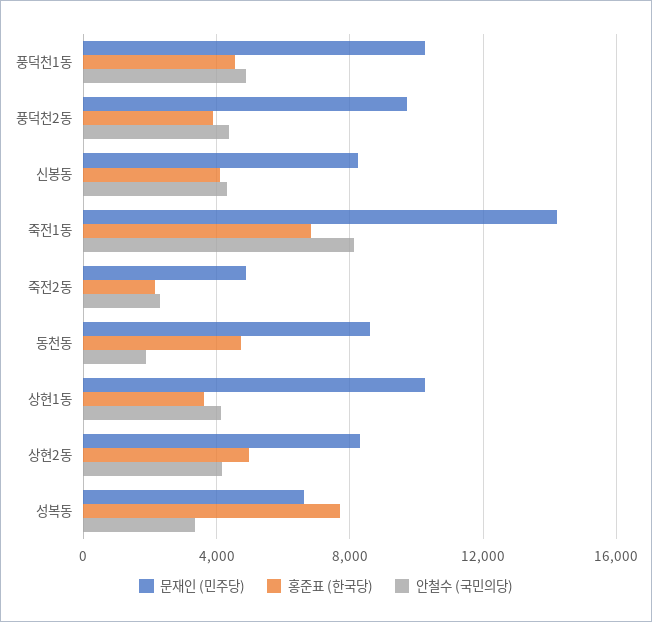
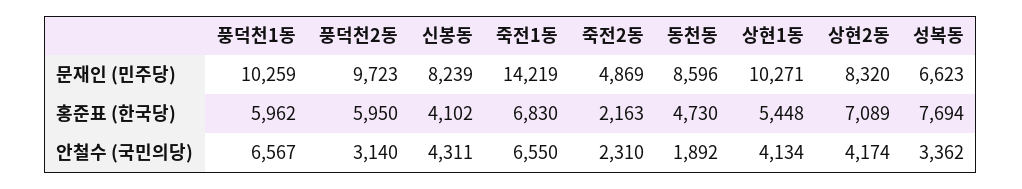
홍준표 (한국당), 풍덕천1동: 4500 -> 5962
안철수 (국민의당), 풍덕천1동: 5000 -> 6567
홍준표 (한국당), 풍덕천2동: 4000 -> 5950
안철수 (국민의당), 풍덕천2동: 4500 -> 3140
안철수 (국민의당), 죽전1동: 8000 -> 6550
홍준표 (한국당), 상현1동: 3500 -> 5448
홍준표 (한국당), 상현2동: 5000 -> 7089

